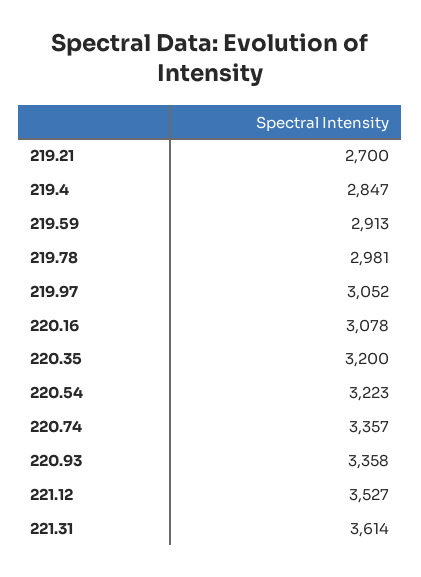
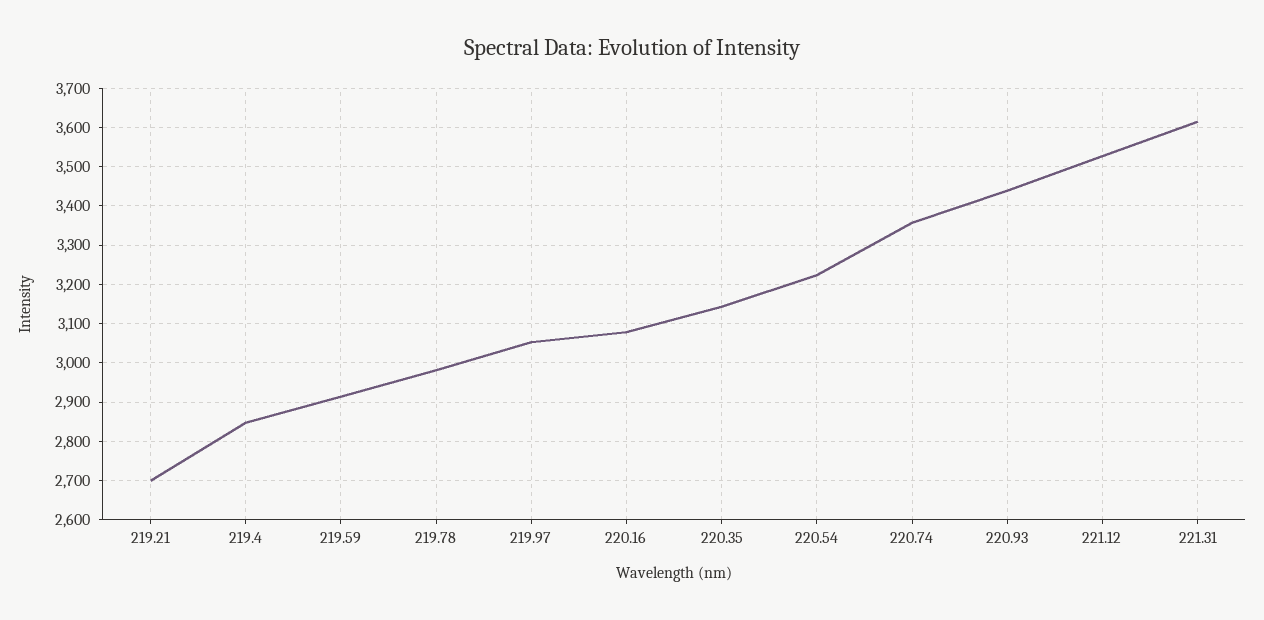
220.35: 3200 -> 3140
220.93: 3358 -> 3440

